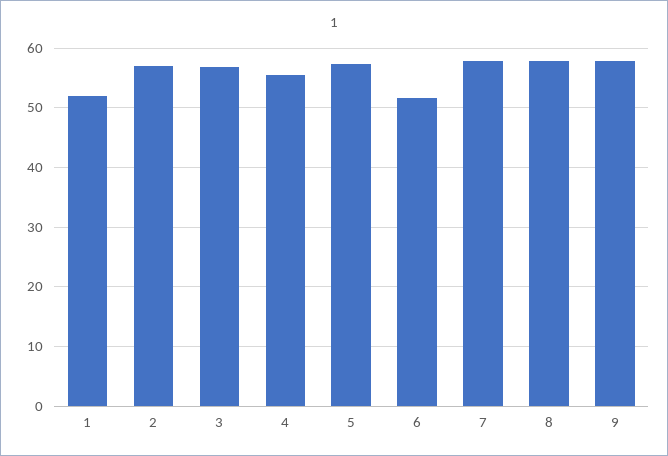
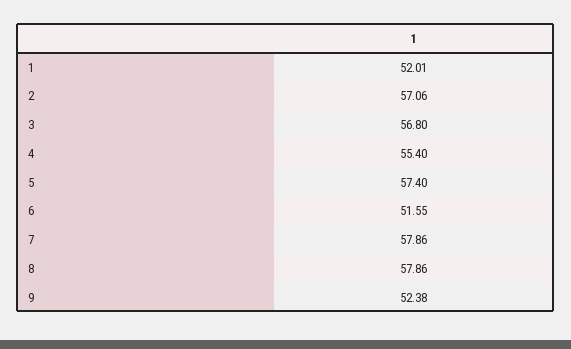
9: 58 -> 52.38

